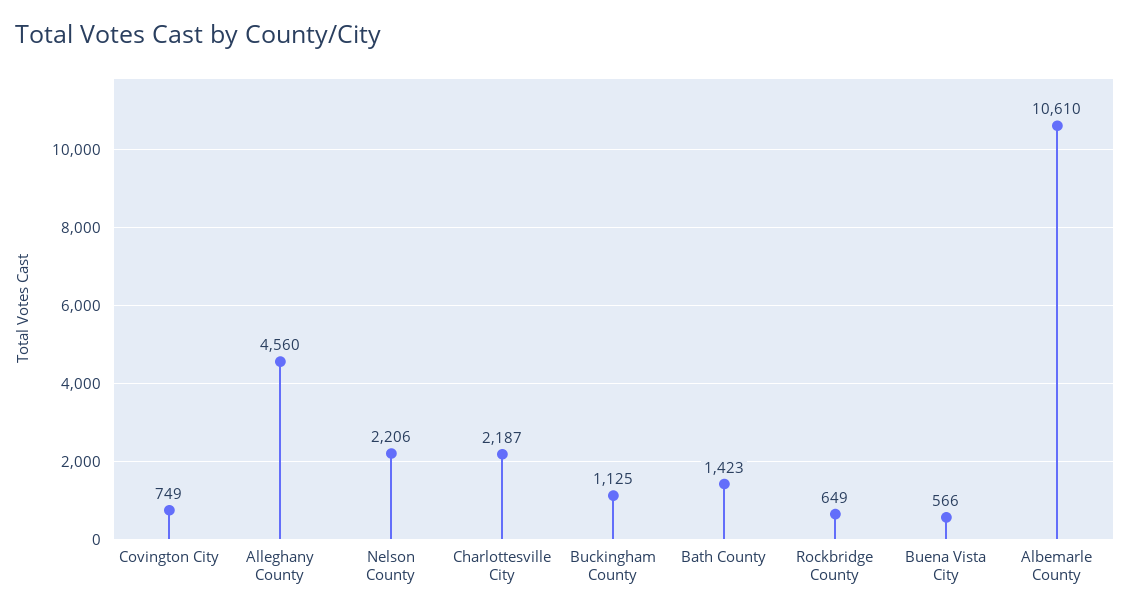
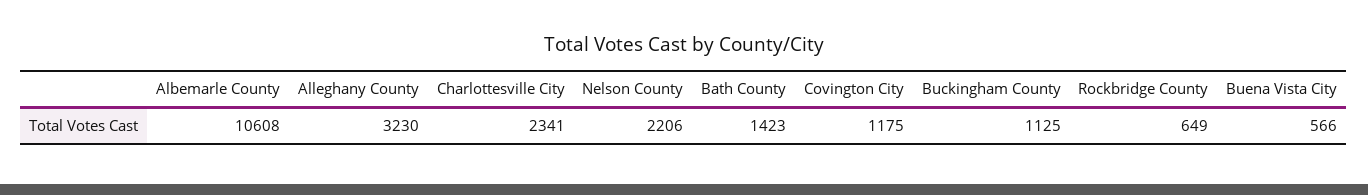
Covington City: 749 -> 1175
Alleghany County: 4560 -> 3230
Charlottesville City: 2187 -> 2341
Albemarle County: 10610 -> 10608

